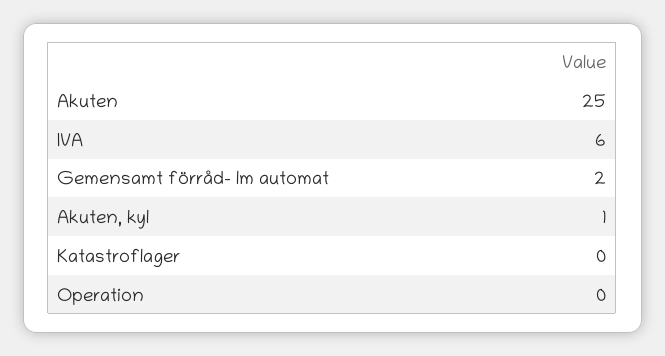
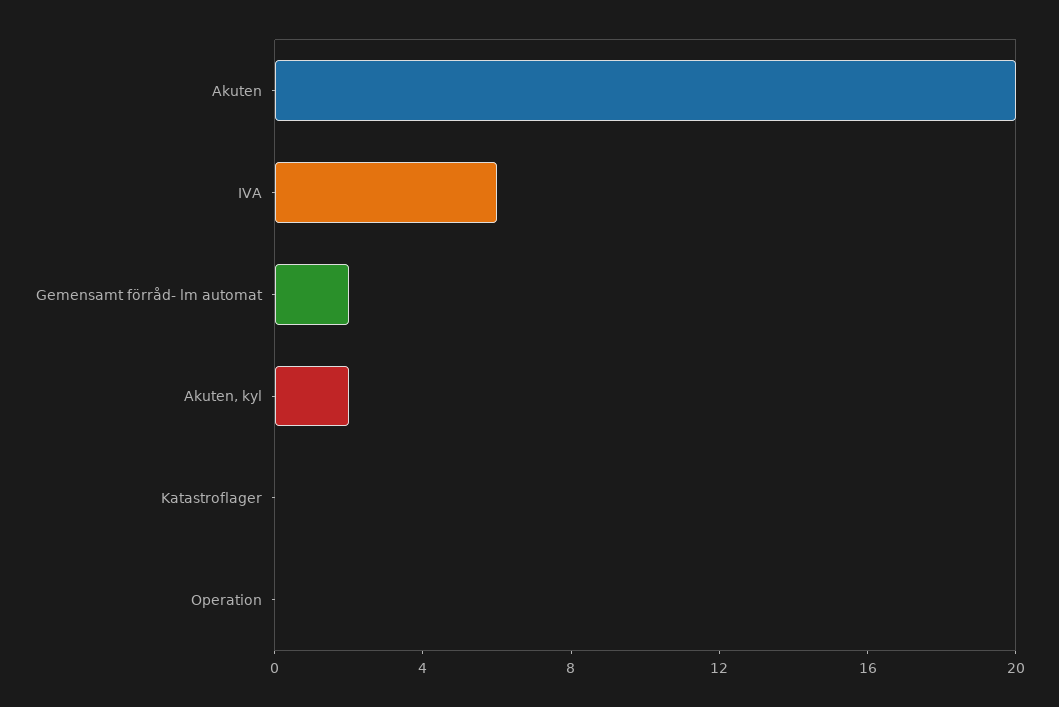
Akuten: 25 -> 20
Akuten, kyl: 1 -> 2

